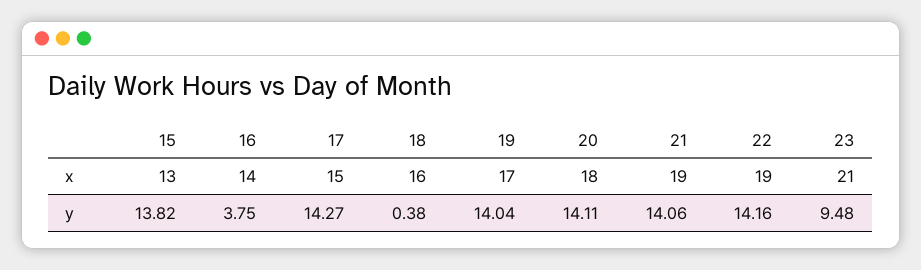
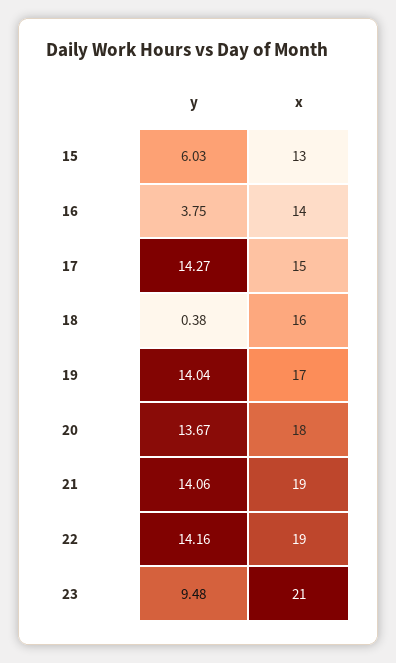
15, y: 13.82 -> 6.03
20, y: 14.11 -> 13.67

